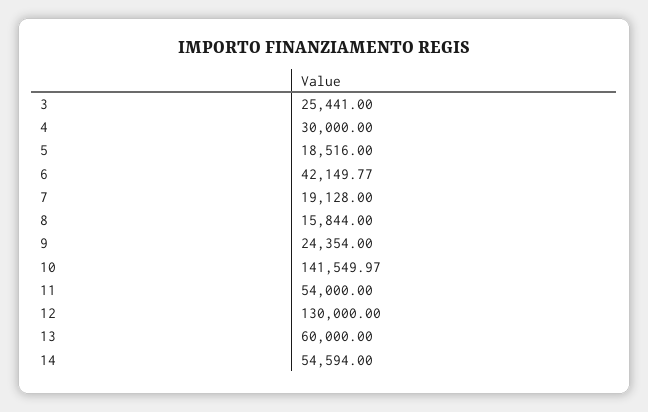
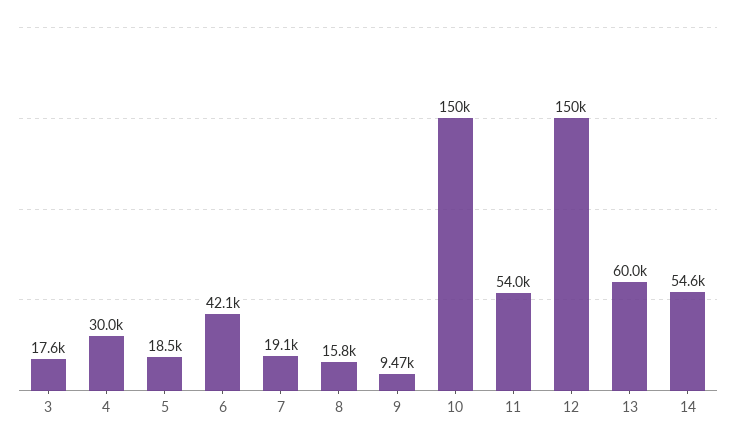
3: 25441 -> 17600
9: 24354 -> 9470
10: 141549.97 -> 150000
12: 130000 -> 150000

